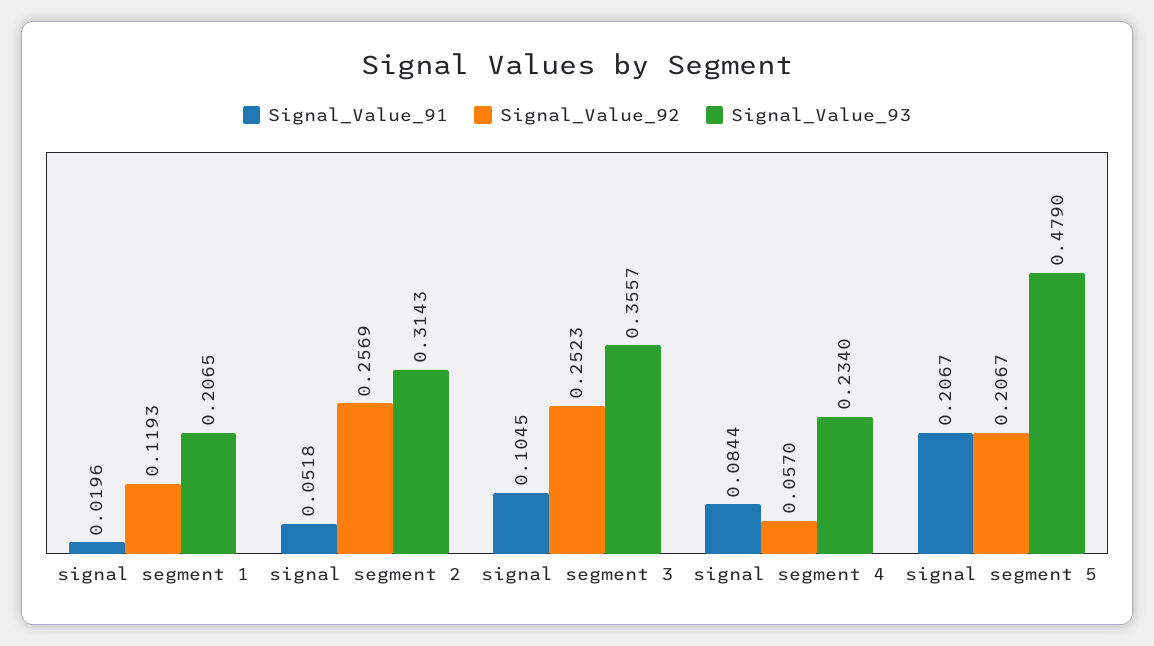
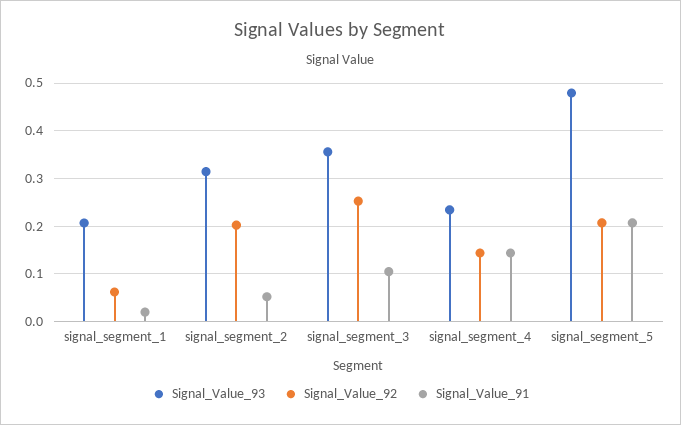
Signal_Value_92, signal segment 1: 0.1193 -> 0.06
Signal_Value_92, signal segment 2: 0.2569 -> 0.2
Signal_Value_91, signal segment 4: 0.0844 -> 0.14
Signal_Value_92, signal segment 4: 0.057 -> 0.14

